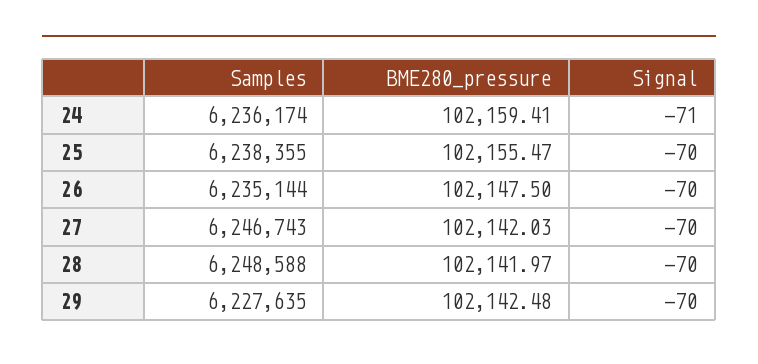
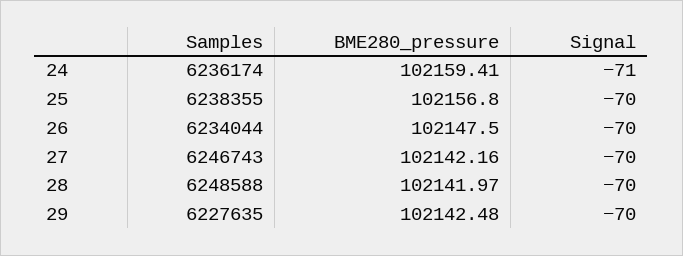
BME280_pressure, 25: 102155.47 -> 102156.8
Samples, 26: 6235144 -> 6234044
BME280_pressure, 27: 102142.03 -> 102142.16

